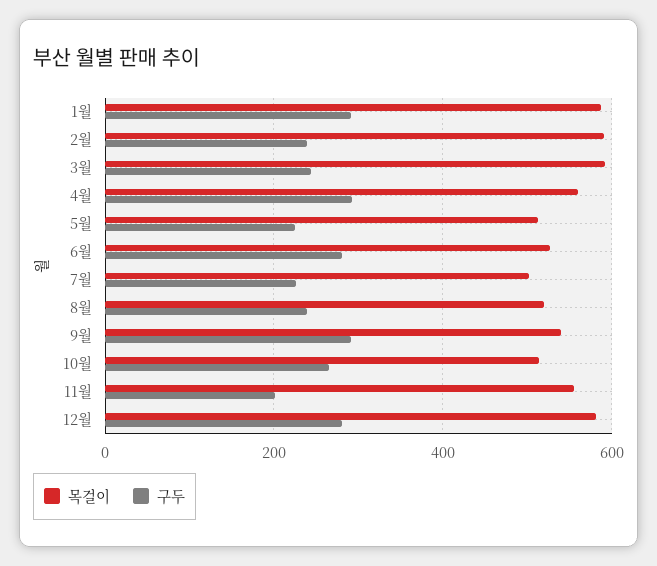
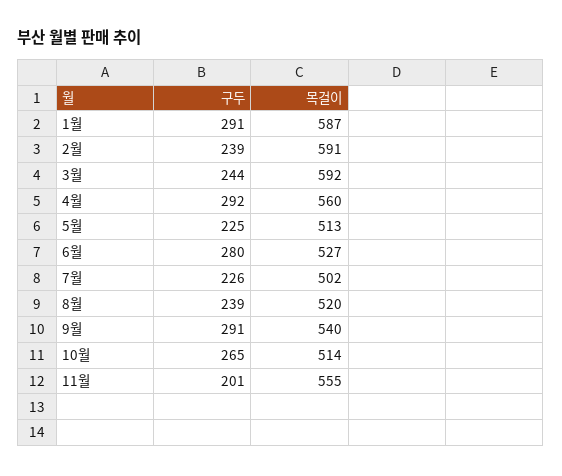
목걸이, 12월: 580 -> none
구두, 12월: 280 -> none

